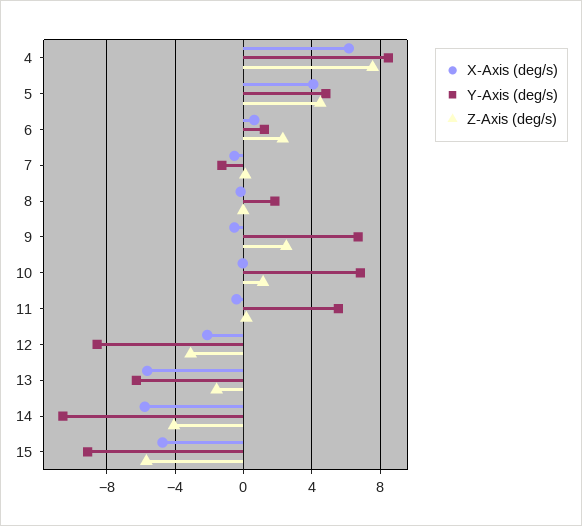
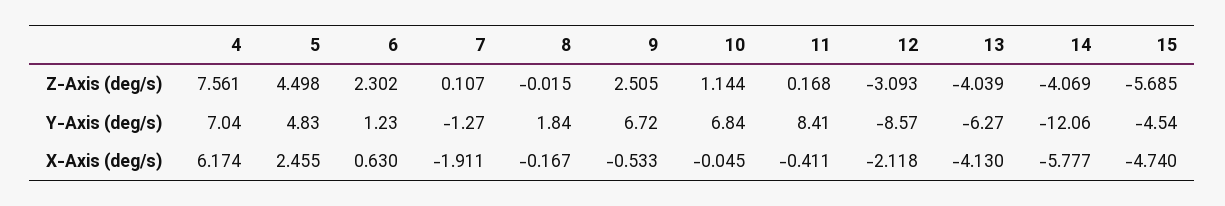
Y-Axis (deg/s), 4: 8.5 -> 7.04
X-Axis (deg/s), 5: 4 -> 2.455
X-Axis (deg/s), 7: -0.5 -> -1.911
Y-Axis (deg/s), 11: 5.5 -> 8.41
X-Axis (deg/s), 13: -5.5 -> -4.13
Z-Axis (deg/s), 13: -1.5 -> -4.039
Y-Axis (deg/s), 14: -10.5 -> -12.06
Y-Axis (deg/s), 15: -9 -> -4.54

